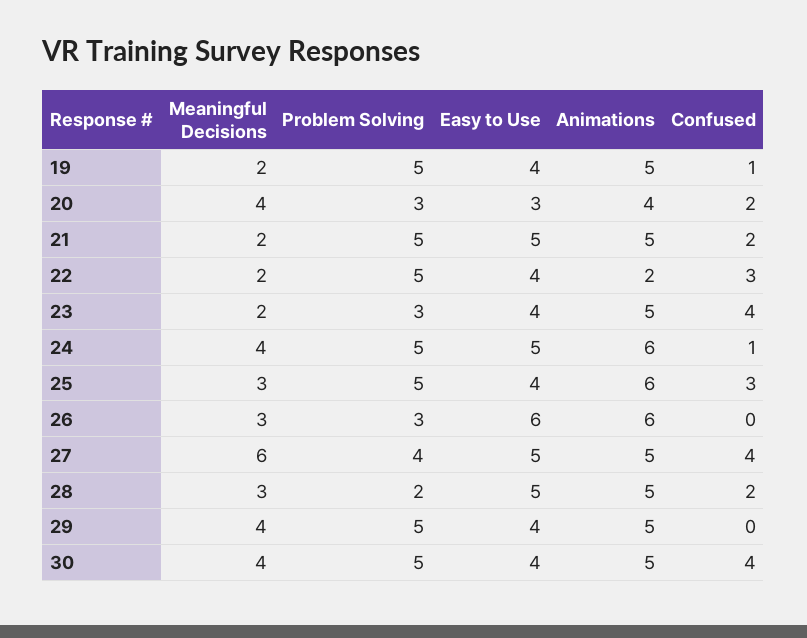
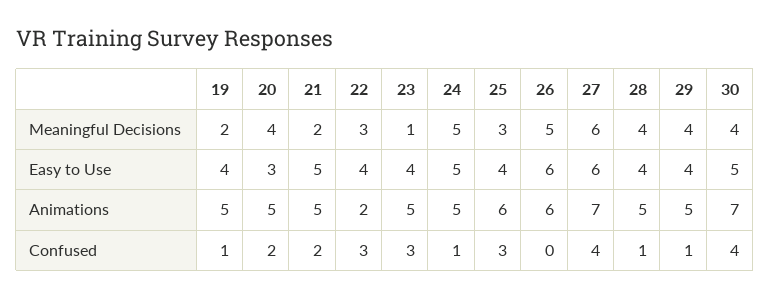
Problem Solving, 19: 5 -> none
Problem Solving, 20: 3 -> none
Animations, 20: 4 -> 5
Problem Solving, 21: 5 -> none
Meaningful Decisions, 22: 2 -> 3
Problem Solving, 22: 5 -> none
Meaningful Decisions, 23: 2 -> 1
Problem Solving, 23: 3 -> none
Confused, 23: 4 -> 3
Meaningful Decisions, 24: 4 -> 5
Problem Solving, 24: 5 -> none
Animations, 24: 6 -> 5
Problem Solving, 25: 5 -> none
Meaningful Decisions, 26: 3 -> 5
Problem Solving, 26: 3 -> none
Problem Solving, 27: 4 -> none
Easy to Use, 27: 5 -> 6
Animations, 27: 5 -> 7
Meaningful Decisions, 28: 3 -> 4
Problem Solving, 28: 2 -> none
Easy to Use, 28: 5 -> 4
Confused, 28: 2 -> 1
Problem Solving, 29: 5 -> none
Confused, 29: 0 -> 1
Problem Solving, 30: 5 -> none
Easy to Use, 30: 4 -> 5
Animations, 30: 5 -> 7

